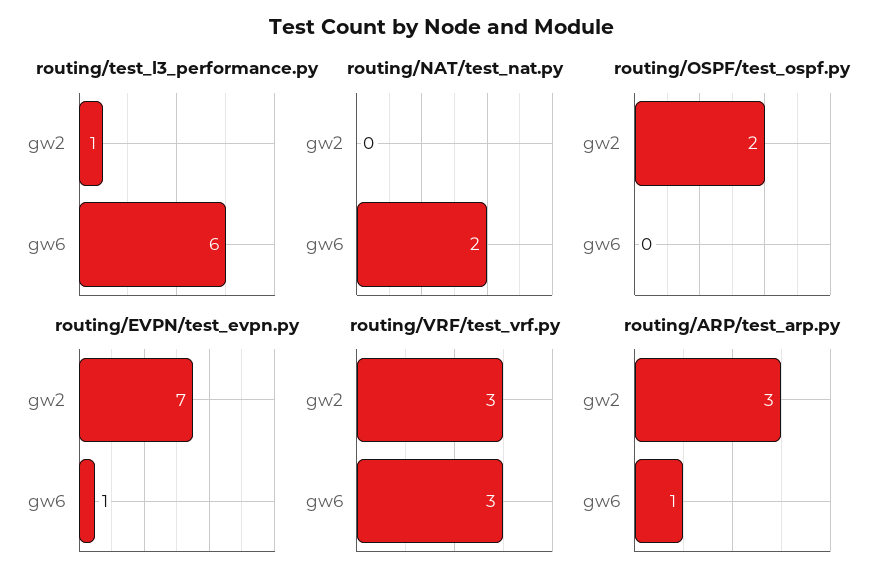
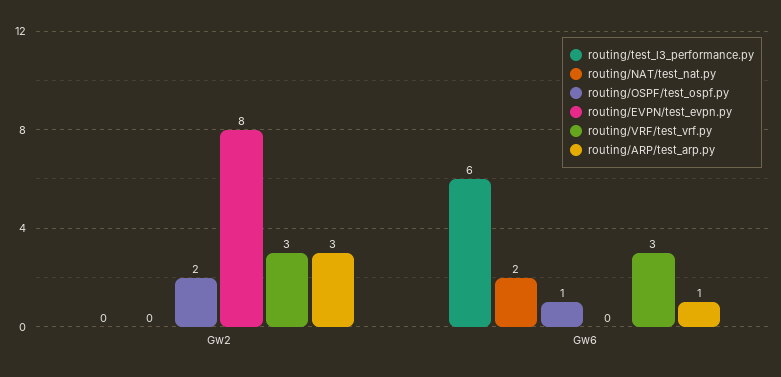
routing/test_l3_performance.py, gw2: 1 -> 0
routing/OSPF/test_ospf.py, gw6: 0 -> 1
routing/EVPN/test_evpn.py, gw2: 7 -> 8
routing/EVPN/test_evpn.py, gw6: 1 -> 0

